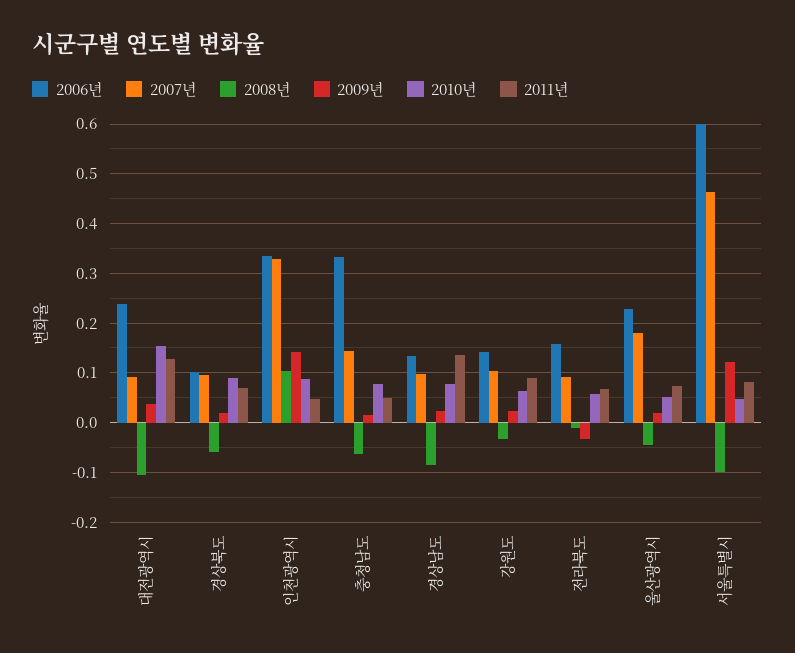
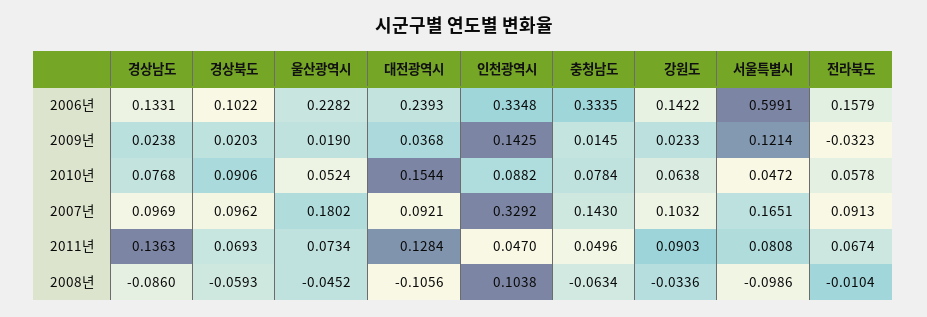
2007년, 서울특별시: 0.46 -> 0.1651

